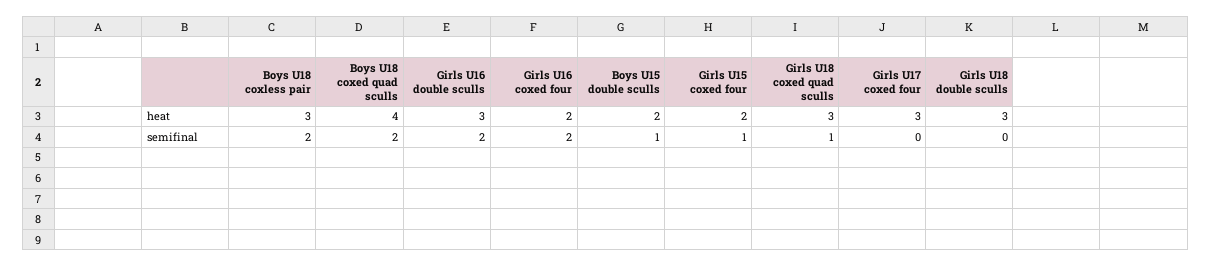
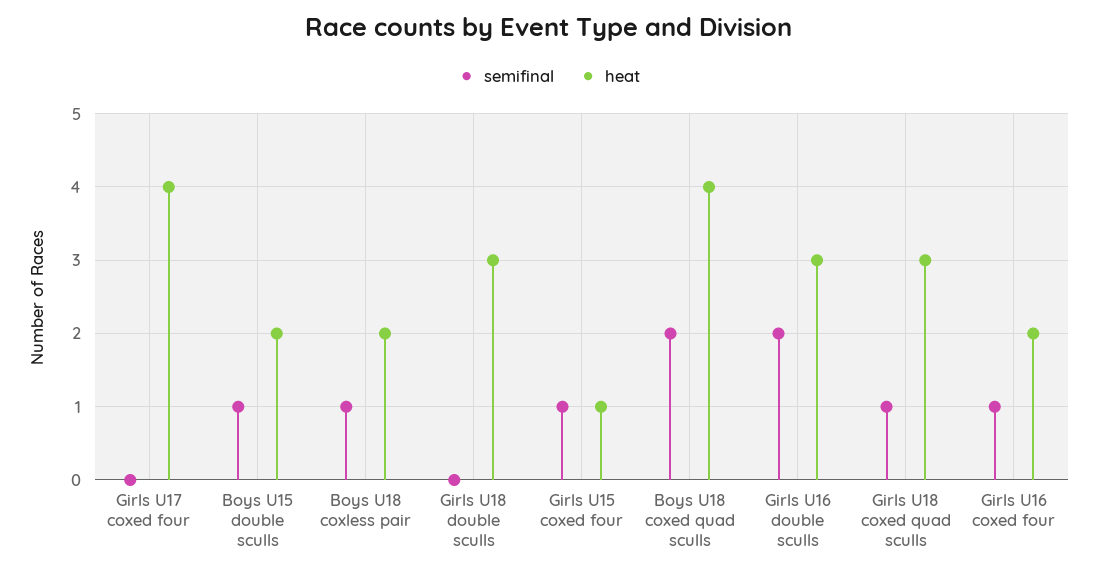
heat, Boys U18 coxless pair: 3 -> 2
heat, Girls U15 coxed four: 2 -> 1
heat, Girls U17 coxed four: 3 -> 4
semifinal, Boys U18 coxless pair: 2 -> 1
semifinal, Girls U16 coxed four: 2 -> 1

